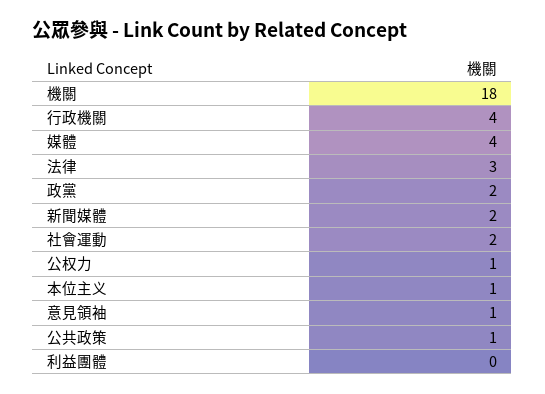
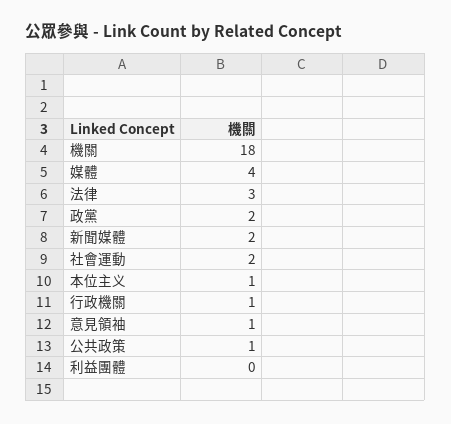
行政機關: 4 -> 1
公权力: 1 -> none

